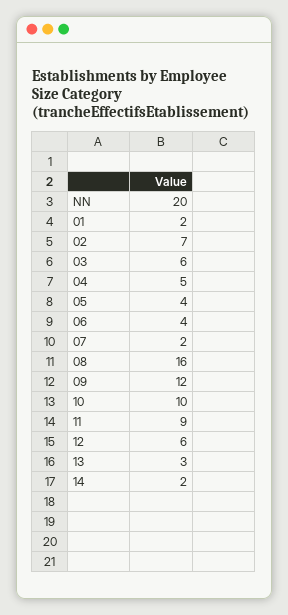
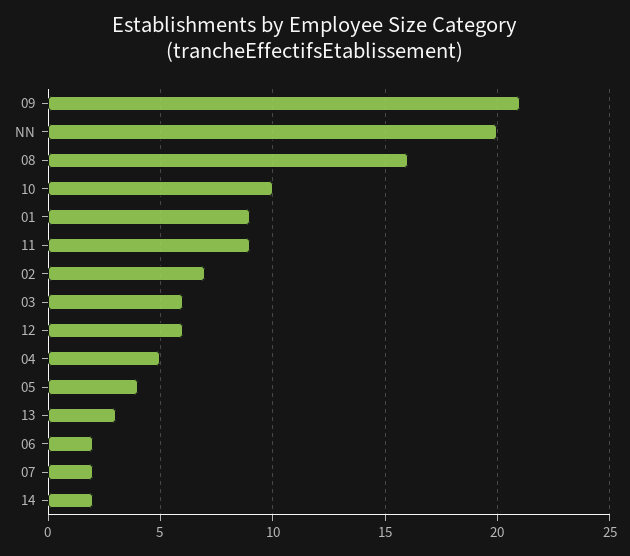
01: 2 -> 9
06: 4 -> 2
09: 12 -> 21

